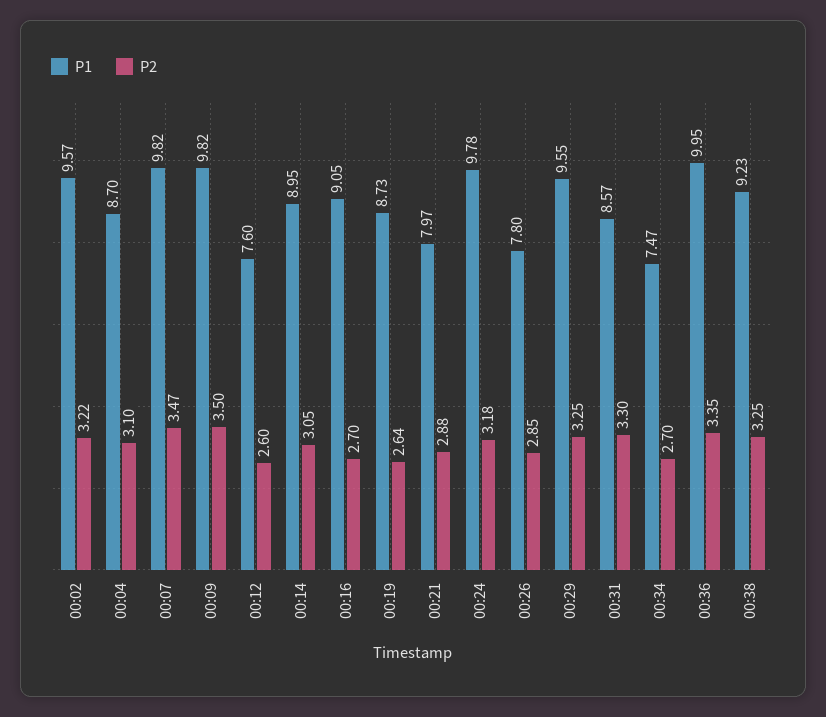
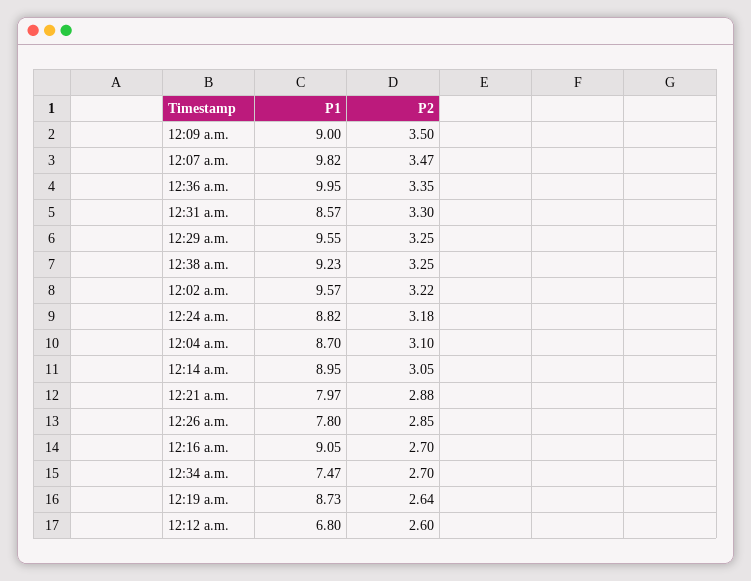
P1, 00:09: 9.82 -> 9
P1, 00:12: 7.6 -> 6.8
P1, 00:24: 9.78 -> 8.82

